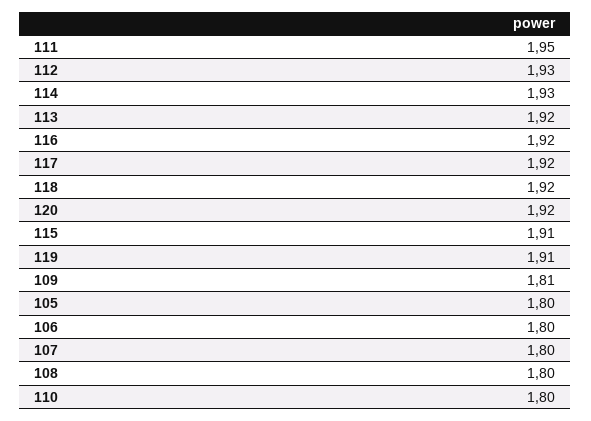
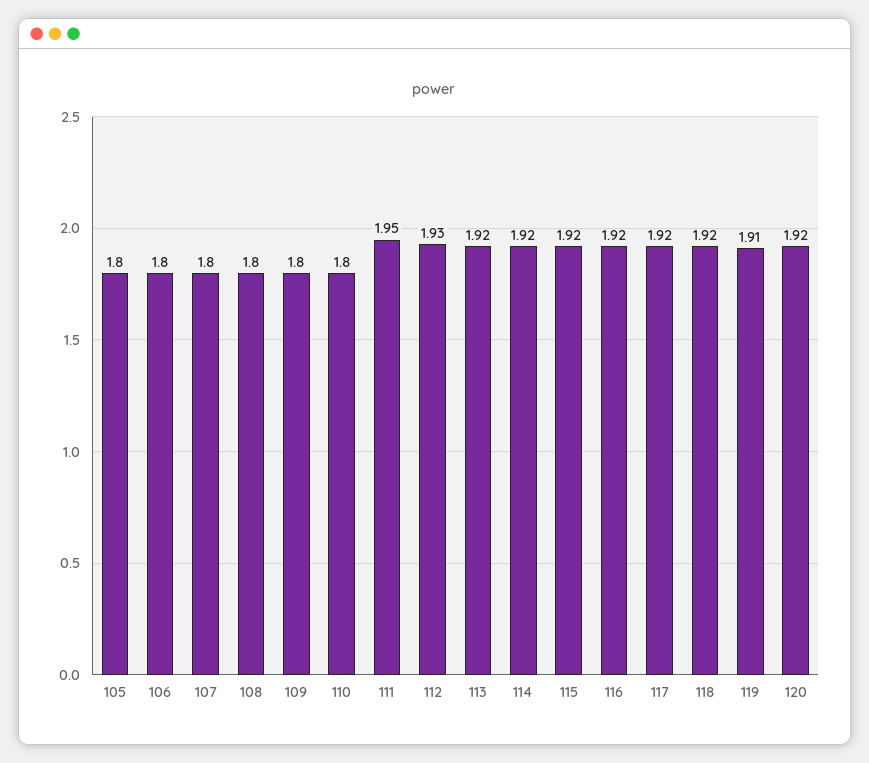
114: 1.93 -> 1.92
115: 1.91 -> 1.92
109: 1.81 -> 1.8

